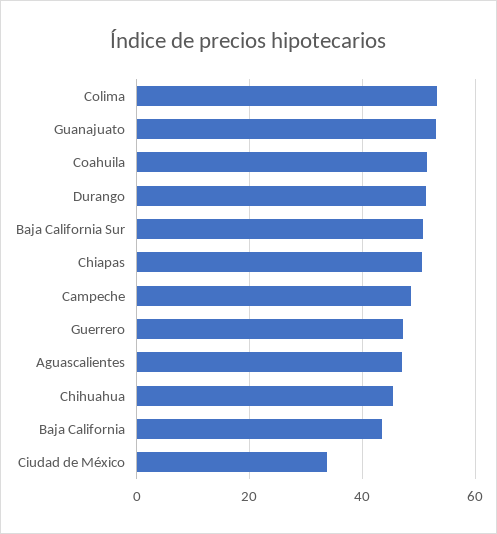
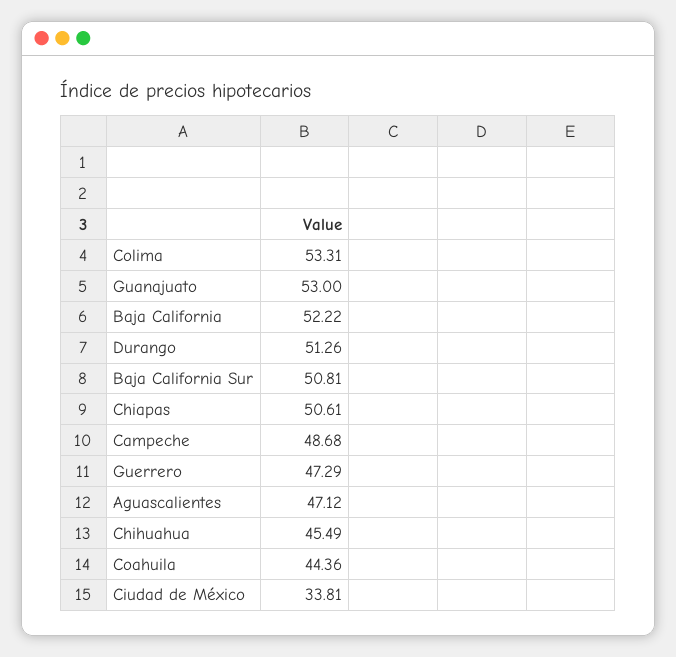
Coahuila: 52 -> 44.36
Baja California: 44 -> 52.22

